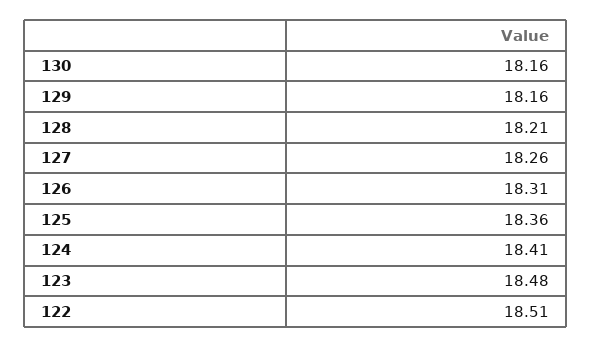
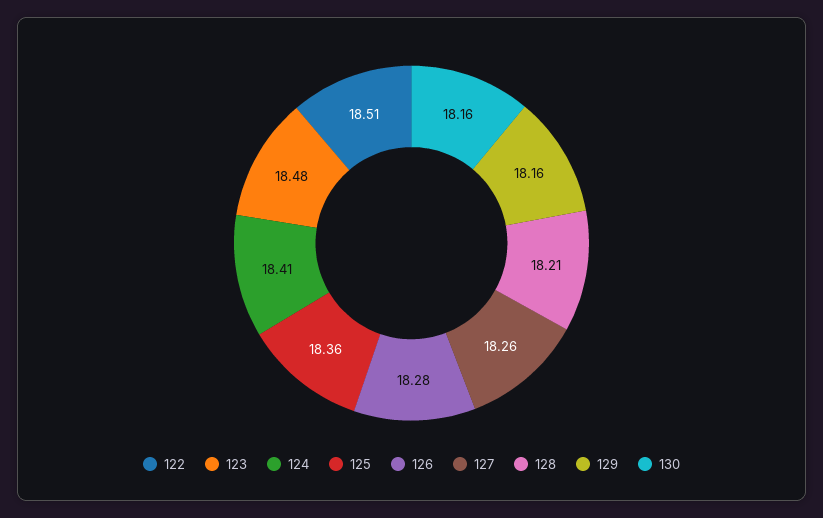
126: 18.31 -> 18.28

